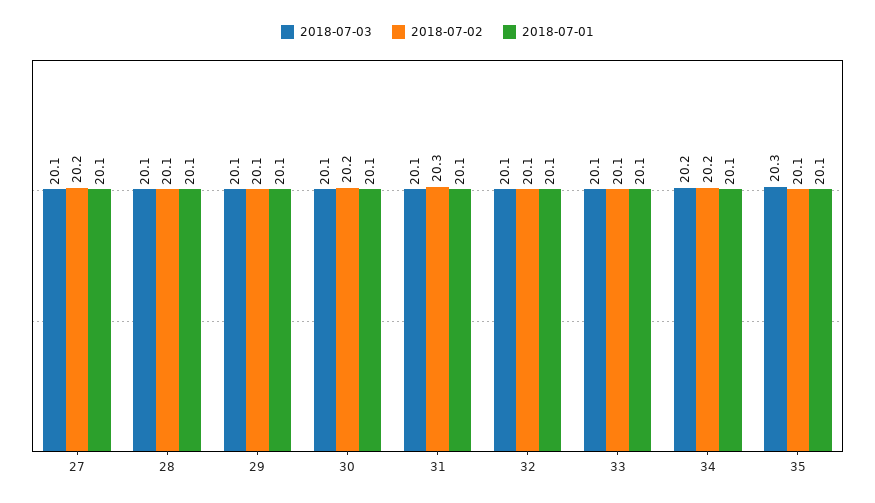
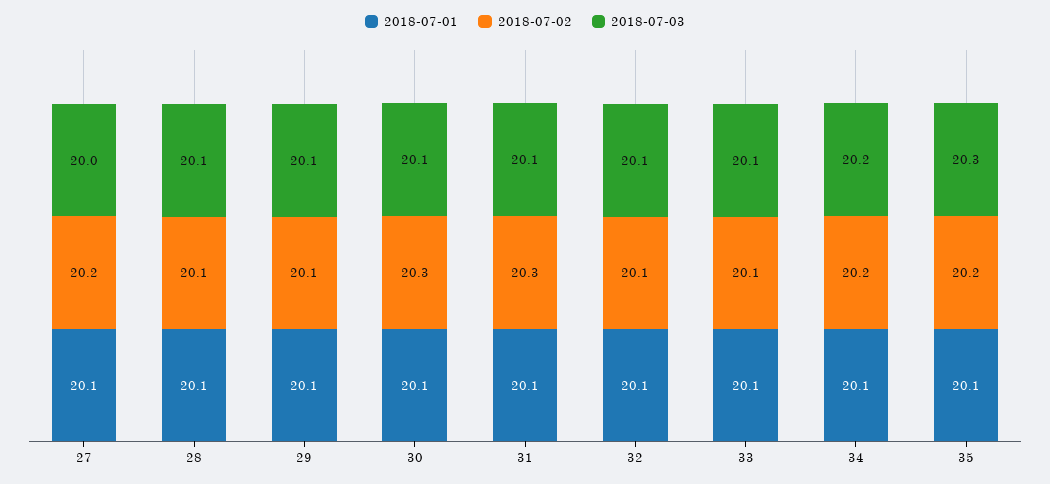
2018-07-03, 27: 20.1 -> 20
2018-07-02, 30: 20.2 -> 20.3
2018-07-02, 35: 20.1 -> 20.2

